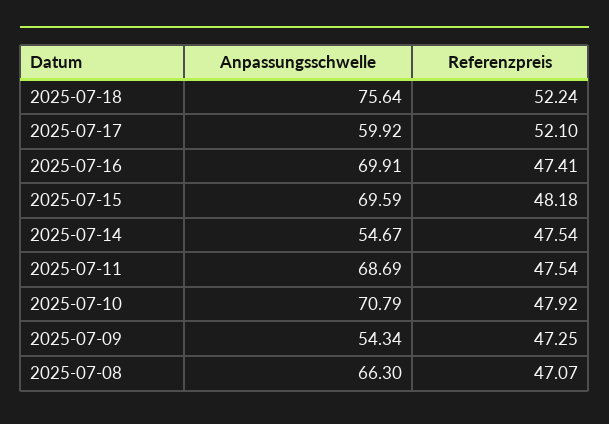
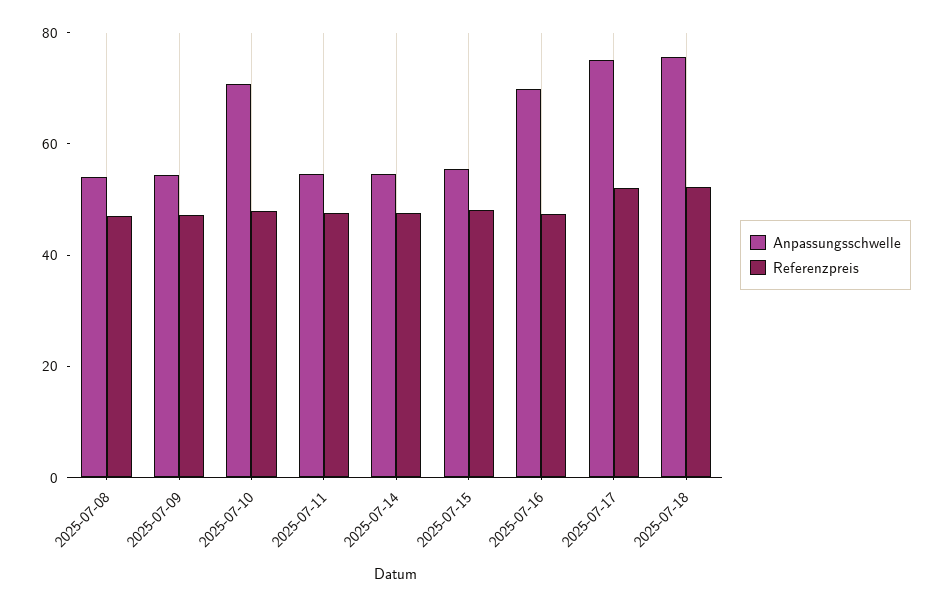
Anpassungsschwelle, 2025-07-17: 59.92 -> 75
Anpassungsschwelle, 2025-07-15: 69.59 -> 55
Anpassungsschwelle, 2025-07-11: 68.69 -> 55
Anpassungsschwelle, 2025-07-08: 66.3 -> 55

